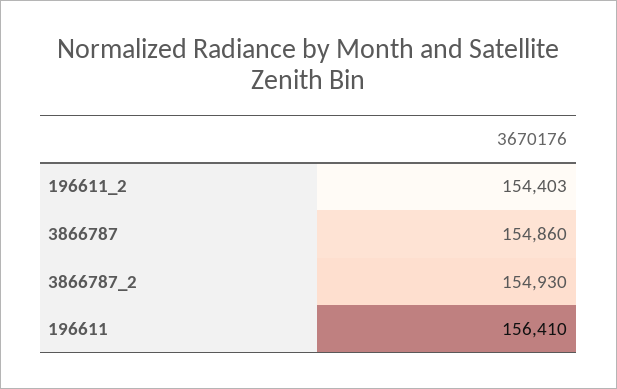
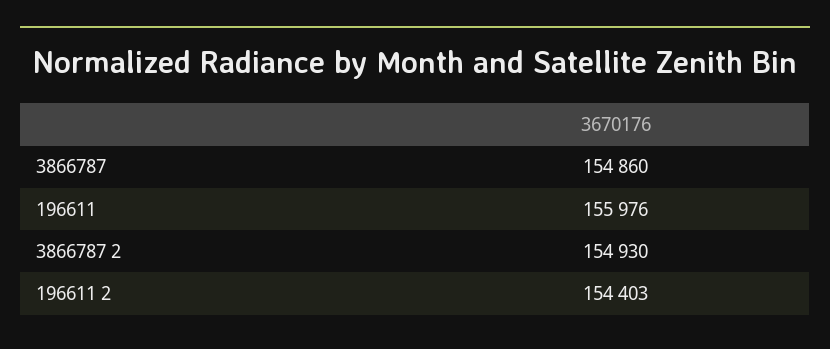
196611: 156410 -> 155976

